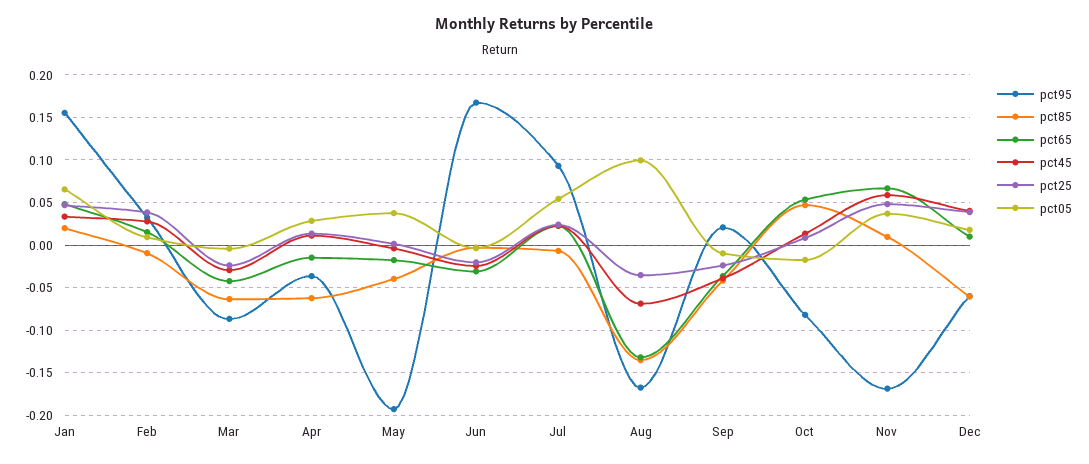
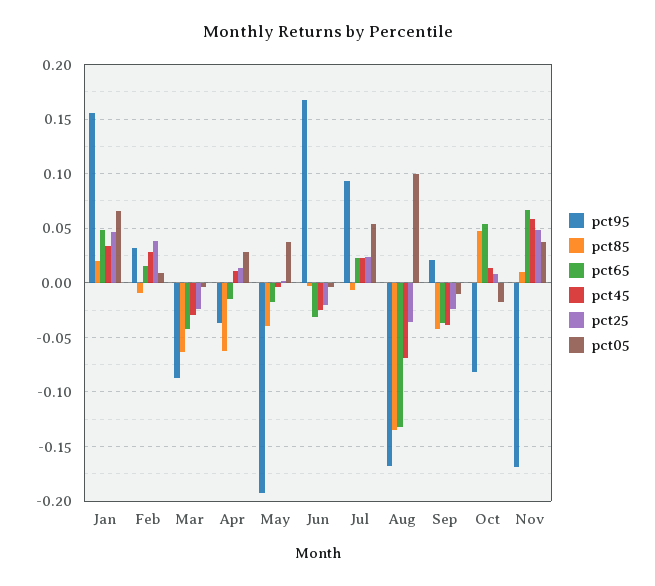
pct95, Dec: -0.06 -> none
pct85, Dec: -0.06 -> none
pct65, Dec: 0.01 -> none
pct45, Dec: 0.04 -> none
pct25, Dec: 0.04 -> none
pct05, Dec: 0.02 -> none

